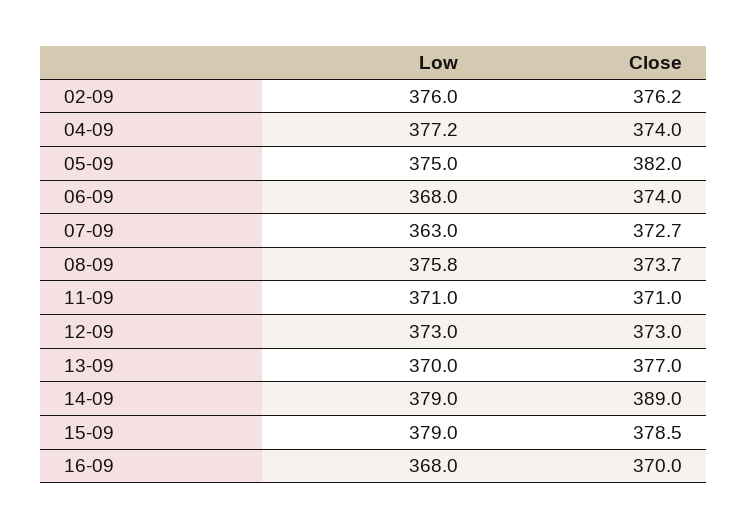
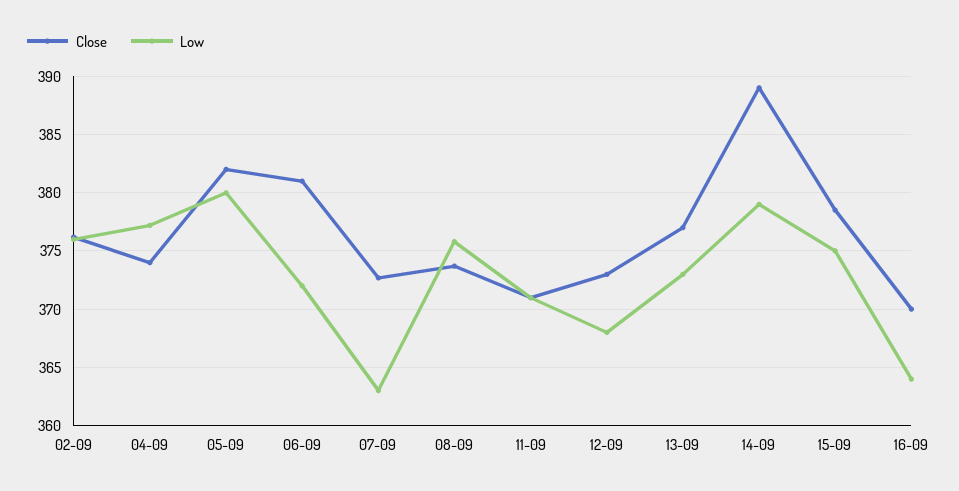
Low, 05-09: 375 -> 380
Low, 06-09: 368 -> 372
Close, 06-09: 374 -> 381
Low, 12-09: 373 -> 368
Low, 13-09: 370 -> 373
Low, 15-09: 379 -> 375
Low, 16-09: 368 -> 364

